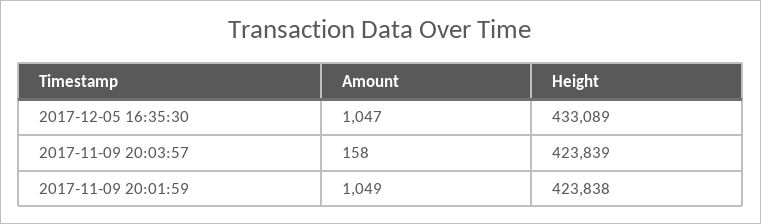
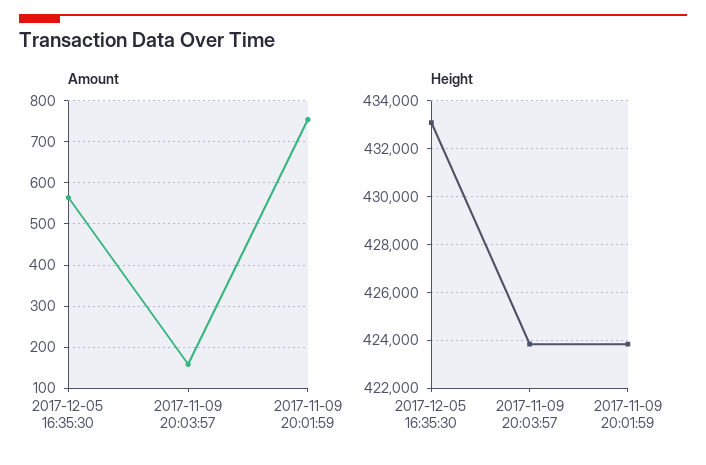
Amount, 2017-12-05 16:35:30: 1047 -> 560
Amount, 2017-11-09 20:01:59: 1049 -> 760

